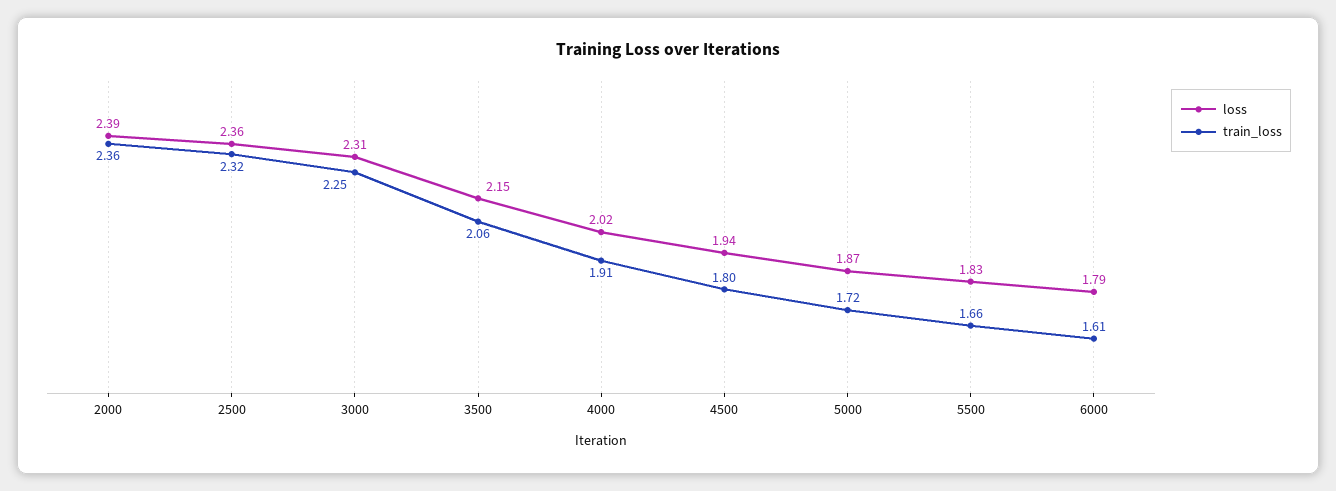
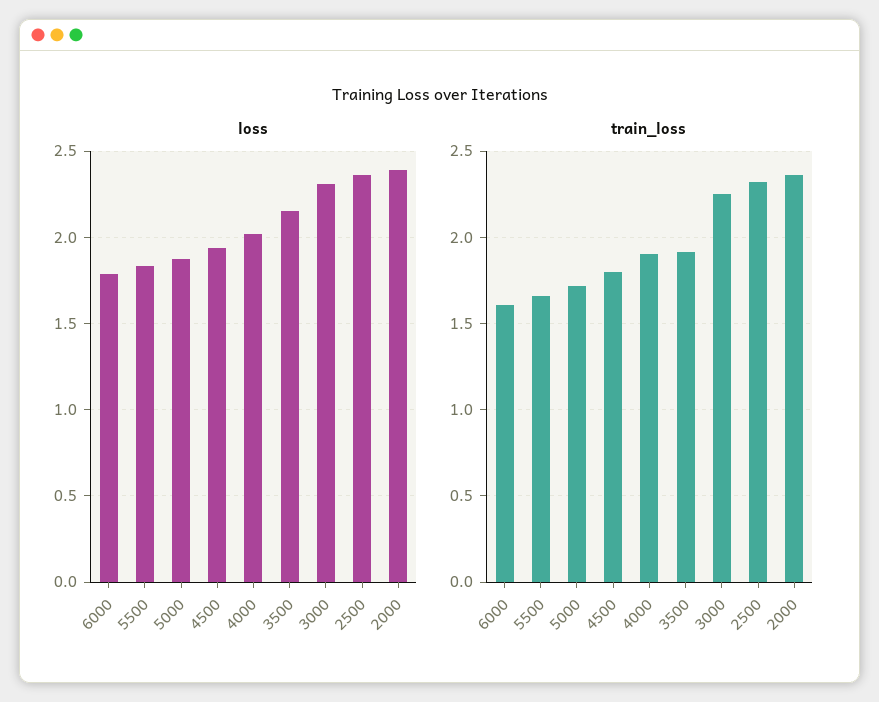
train_loss, 3500: 2.06 -> 1.9

